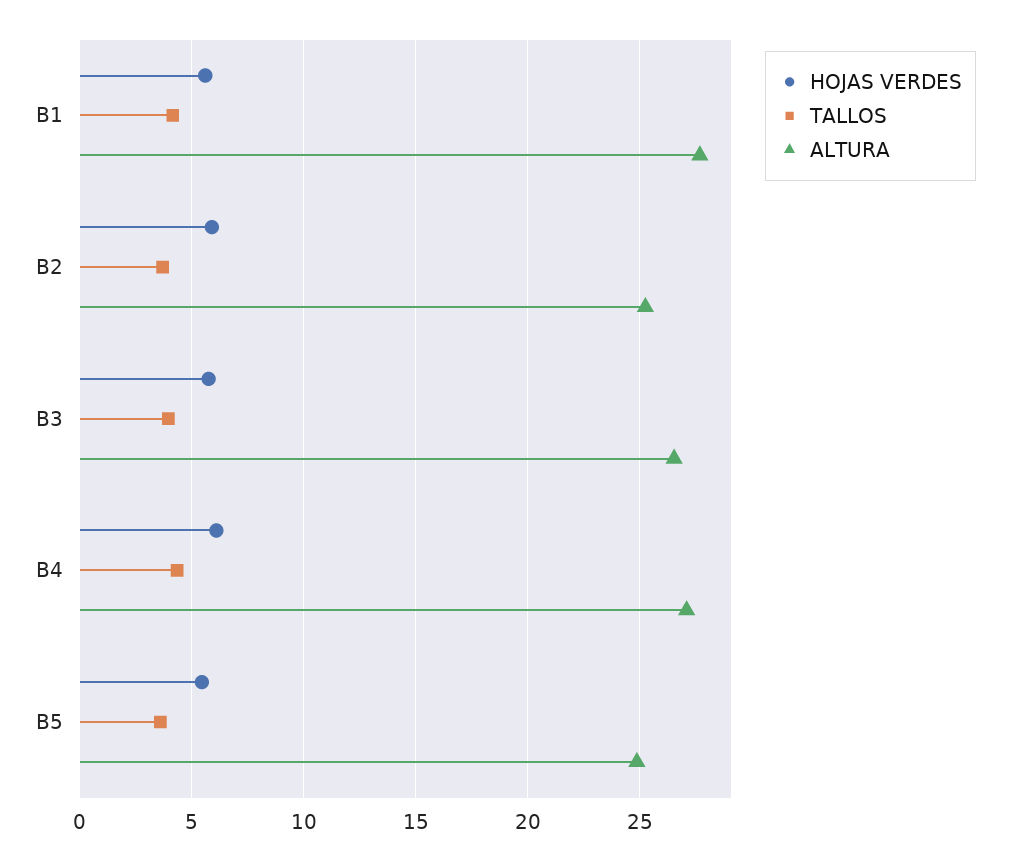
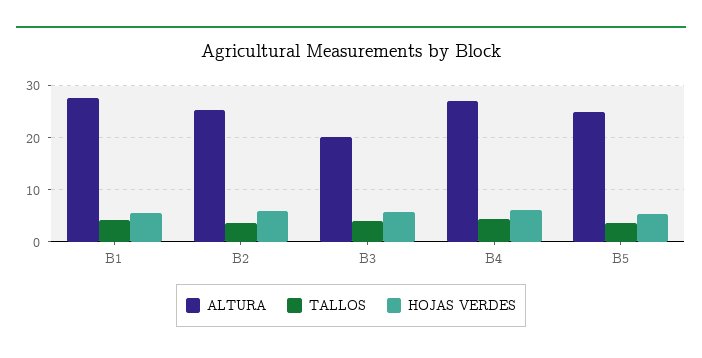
ALTURA, B3: 26.5 -> 20

